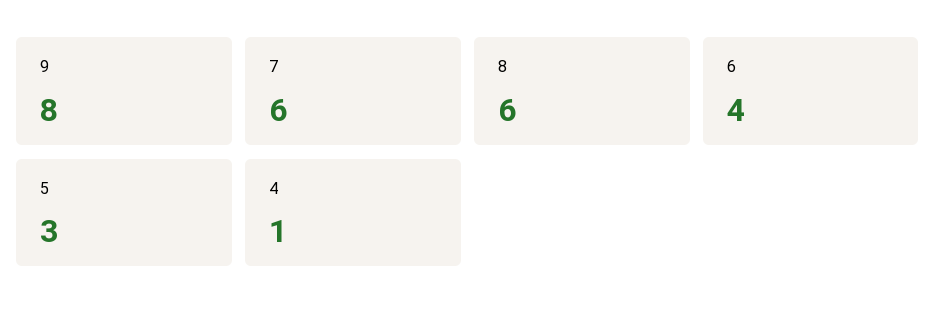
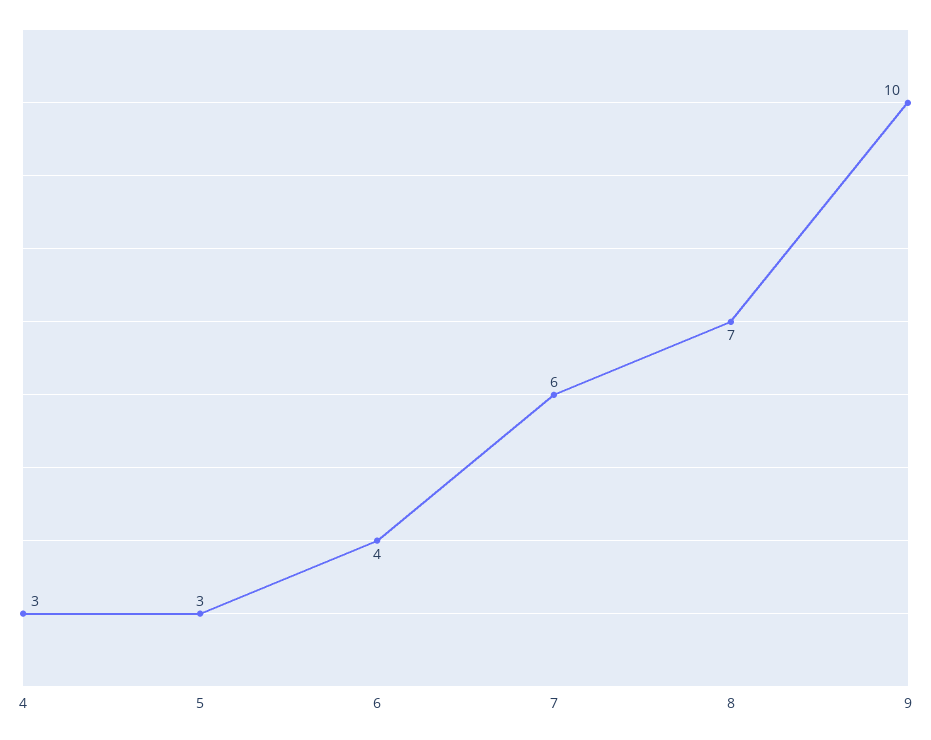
9: 8 -> 10
8: 6 -> 7
4: 1 -> 3

